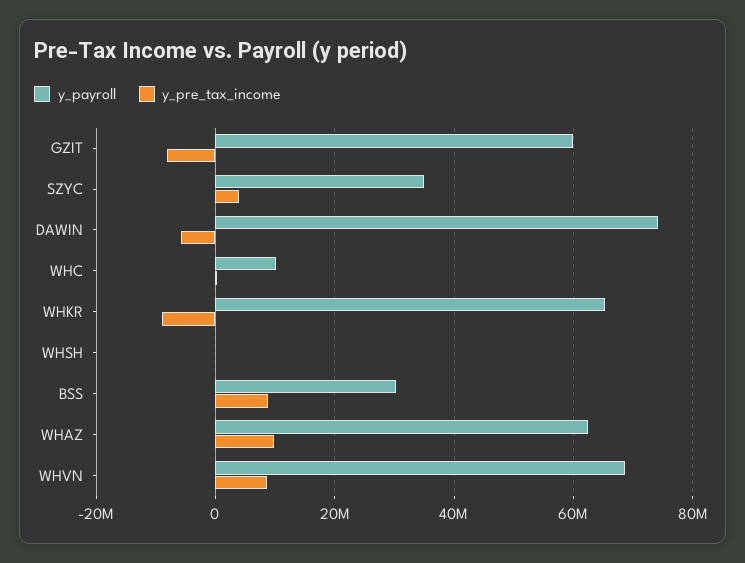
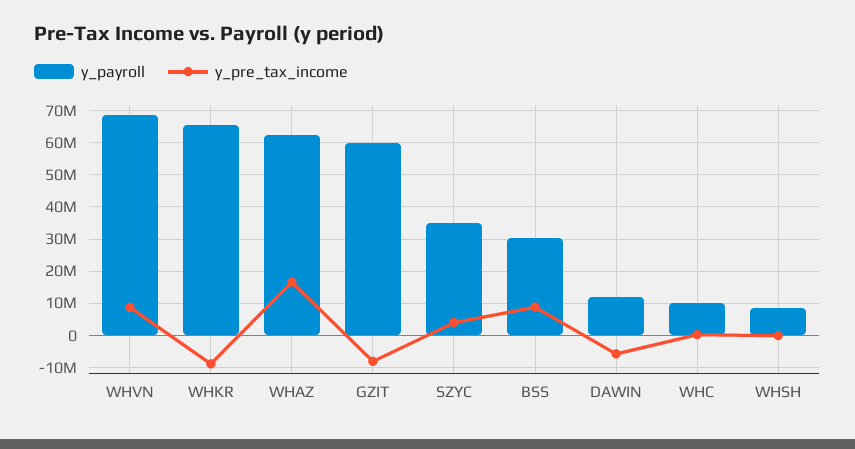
y_payroll, DAWIN: 74000000 -> 12000000
y_payroll, WHSH: 0 -> 8000000
y_pre_tax_income, WHAZ: 10000000 -> 16000000

